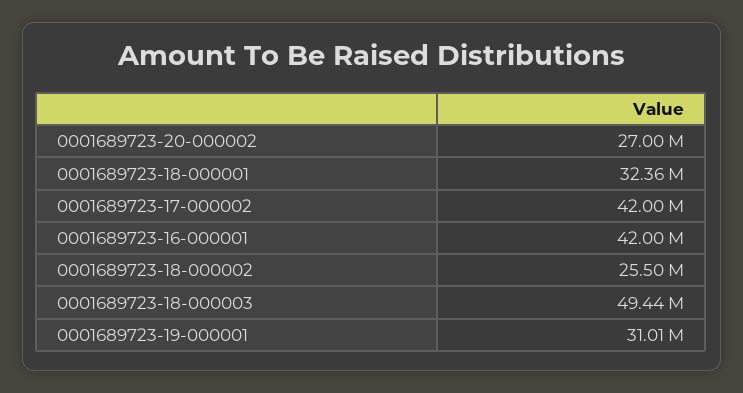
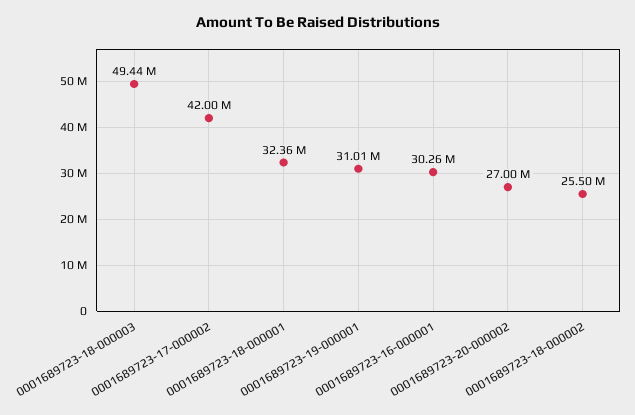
0001689723-16-000001: 42000000 -> 30260000

